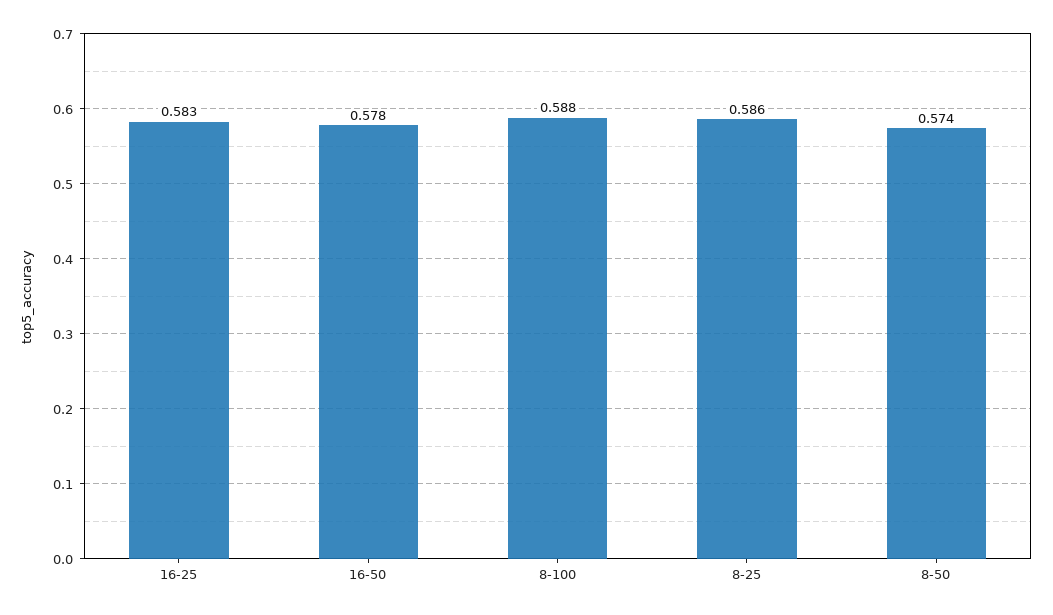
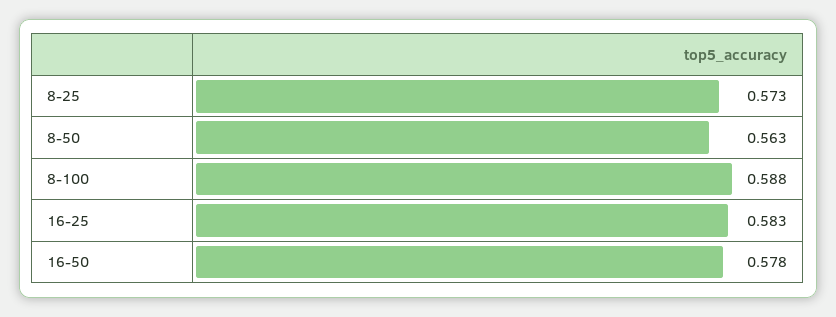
8-25: 0.586 -> 0.573
8-50: 0.574 -> 0.563

